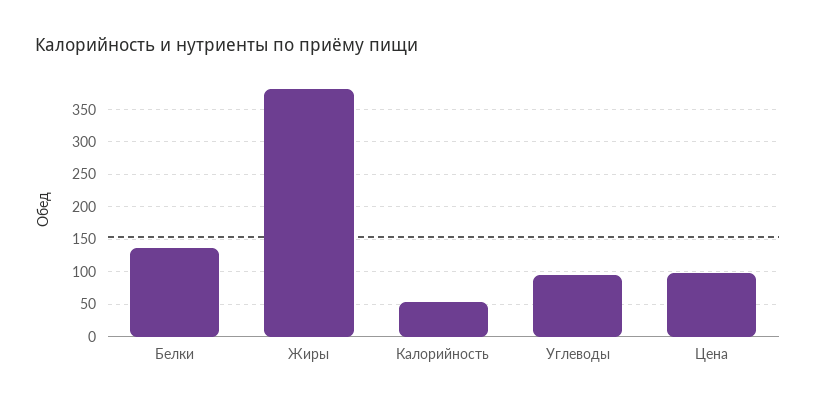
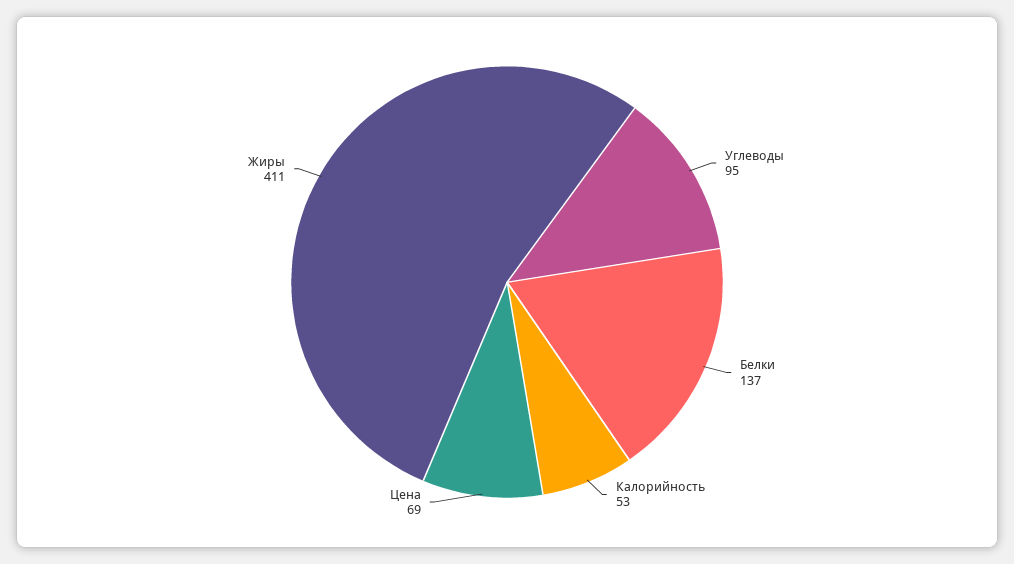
Жиры: 380 -> 411
Цена: 100 -> 69

